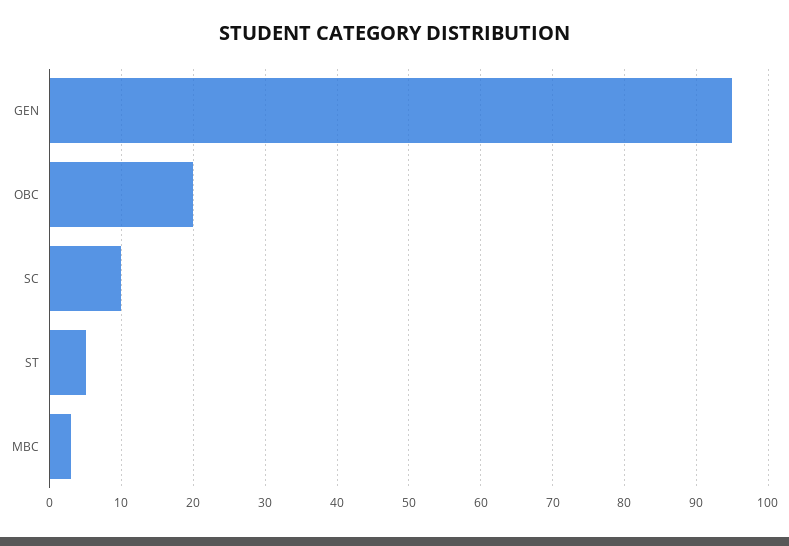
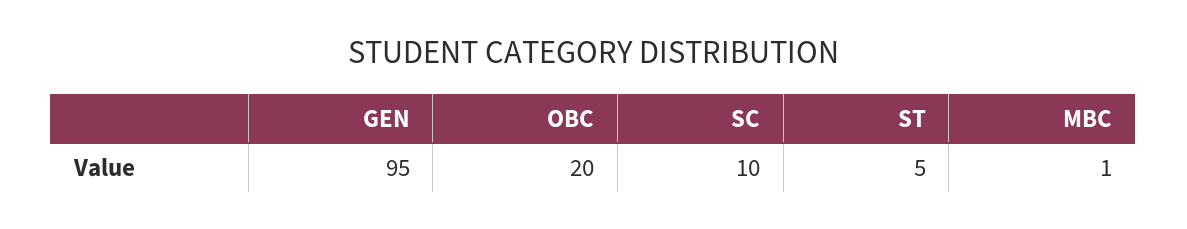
MBC: 3 -> 1

